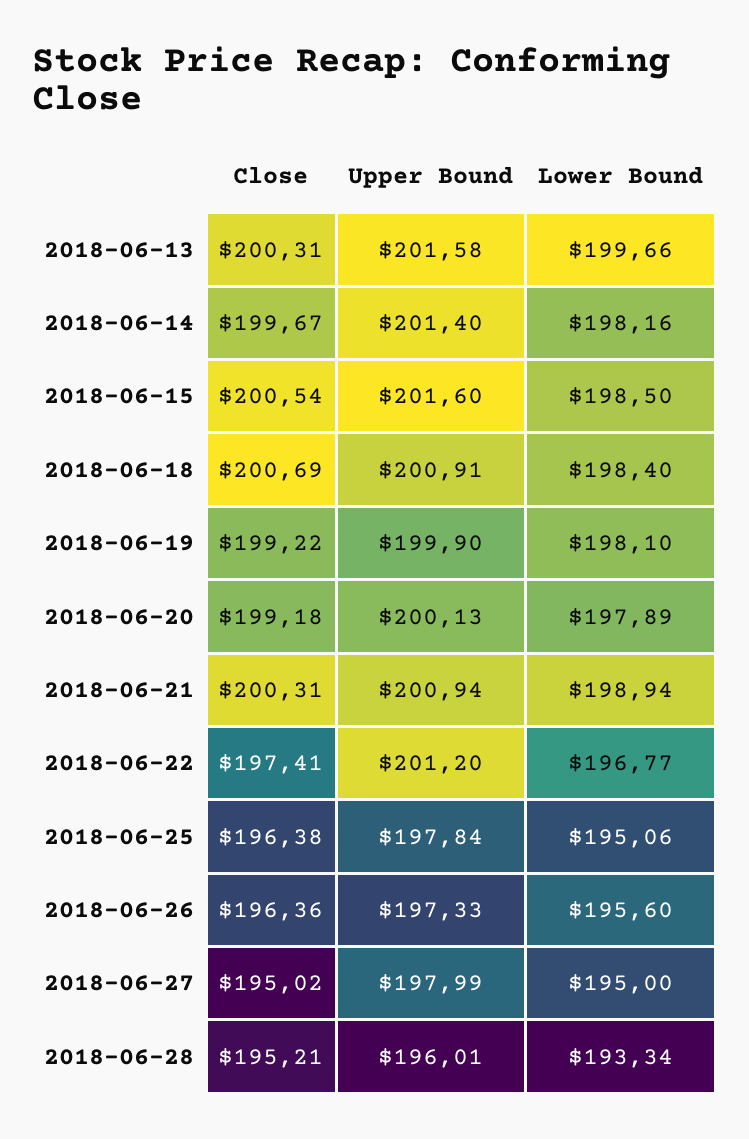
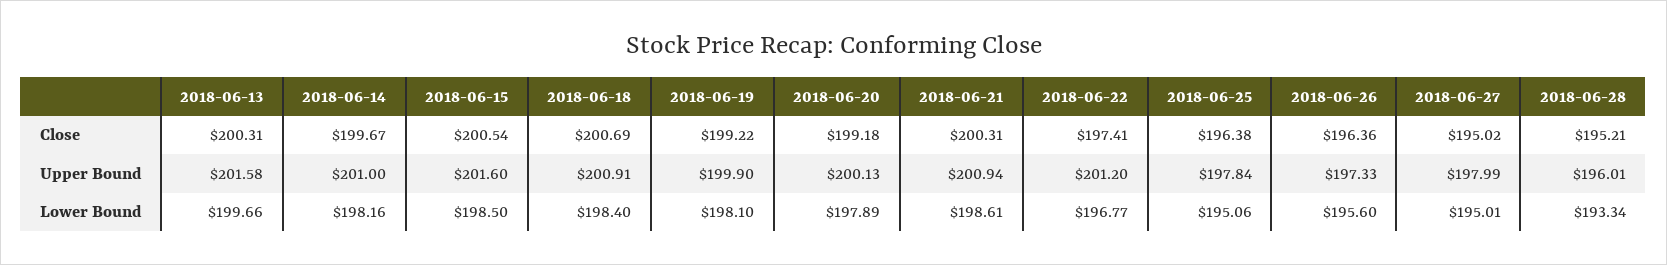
Upper Bound, 2018-06-14: 201.4 -> 201
Lower Bound, 2018-06-21: 198.94 -> 198.61
Lower Bound, 2018-06-27: 195 -> 195.01

